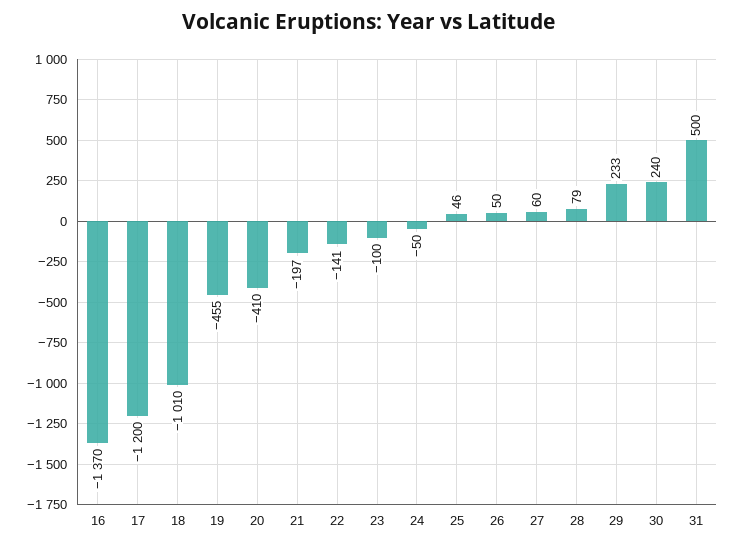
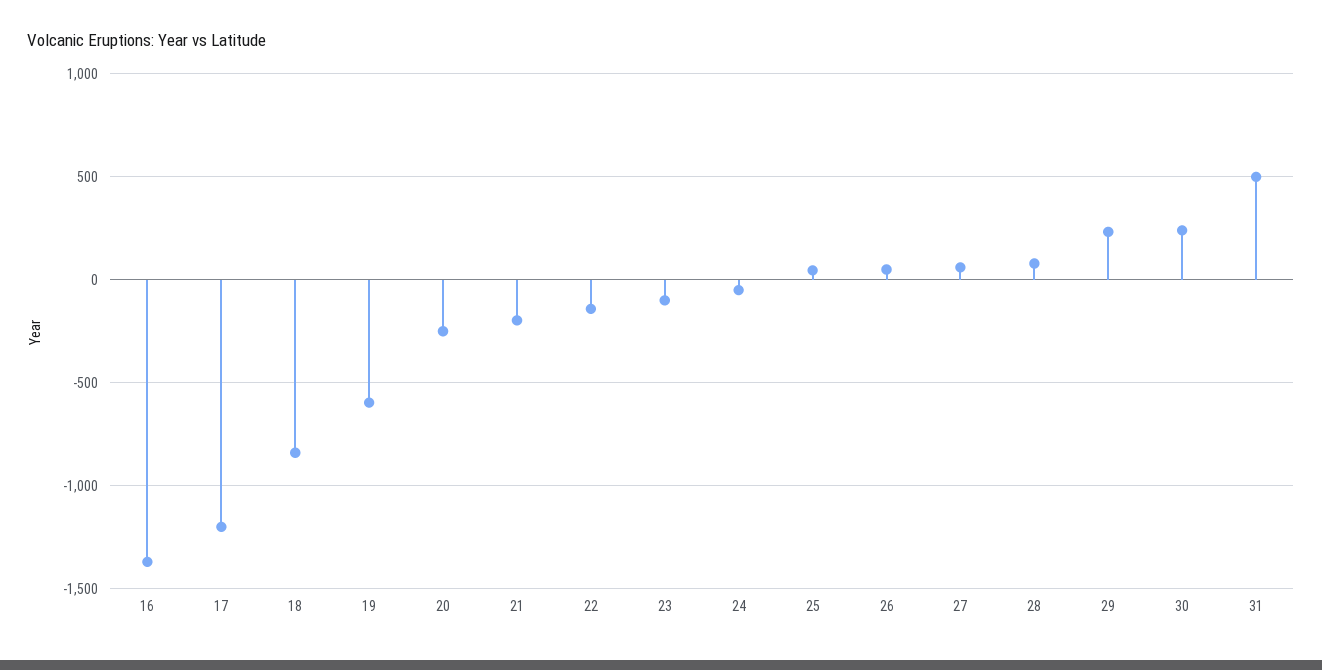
18: -1010 -> -850
19: -455 -> -600
20: -410 -> -250

